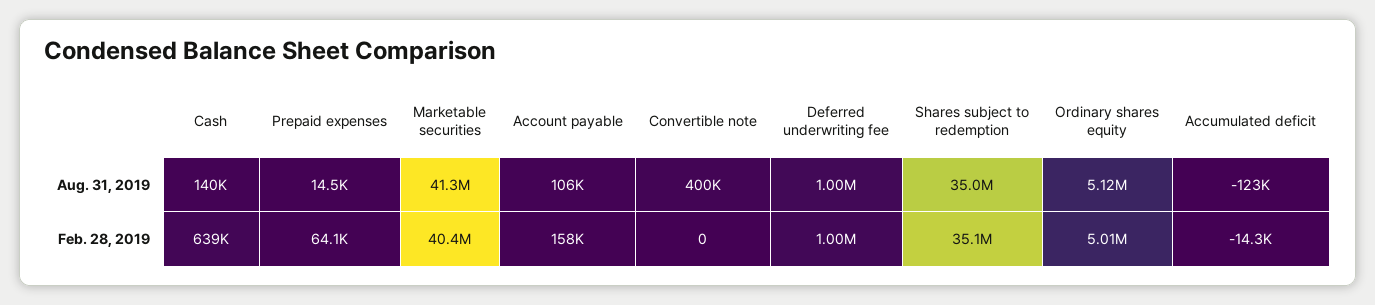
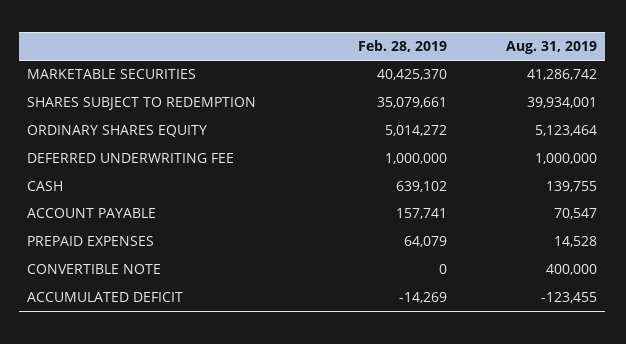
Account payable, Aug. 31, 2019: 106000 -> 70547
Shares subject to redemption, Aug. 31, 2019: 35000000 -> 39934001

